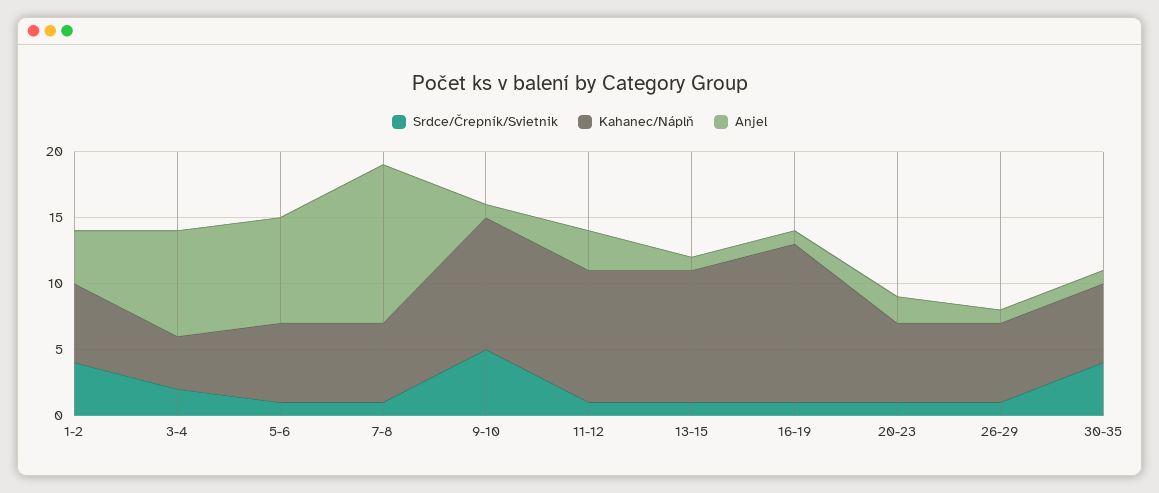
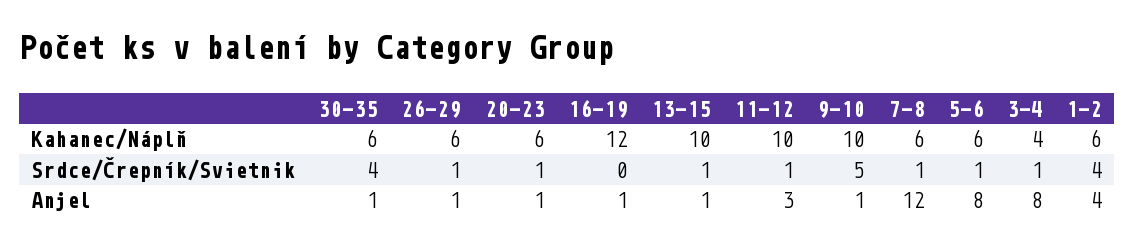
Srdce/Črepník/Svietnik, 3-4: 2 -> 1
Srdce/Črepník/Svietnik, 16-19: 1 -> 0
Anjel, 20-23: 2 -> 1

